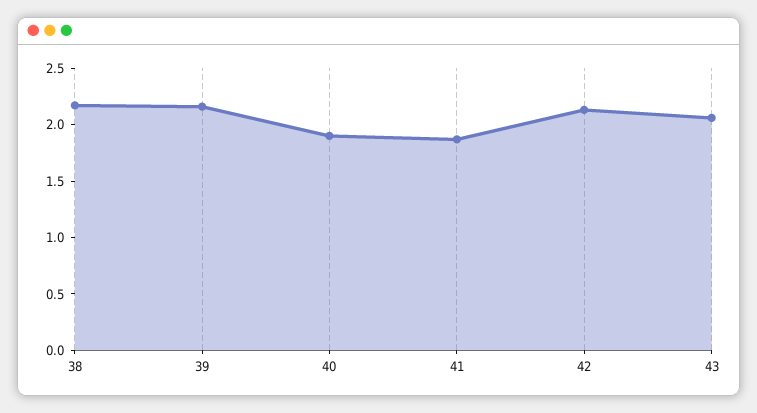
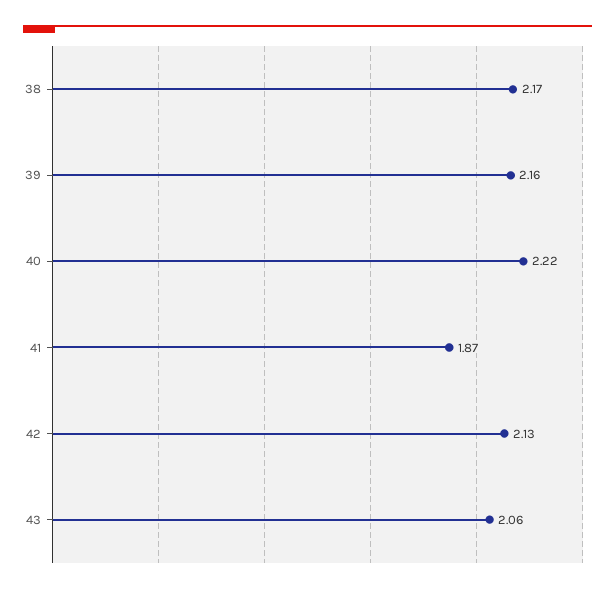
40: 1.9 -> 2.22

